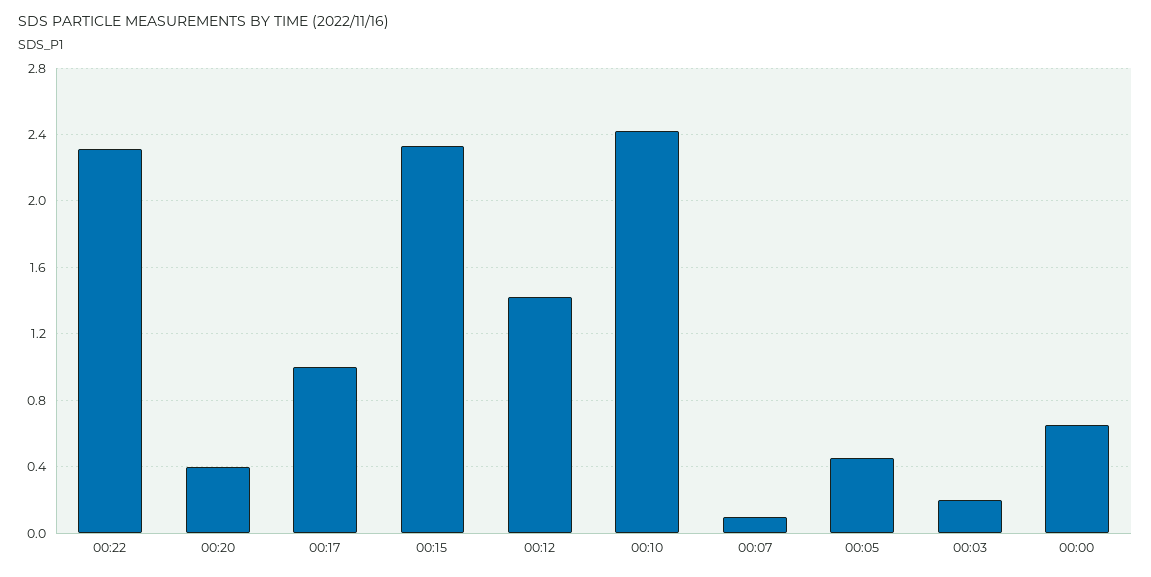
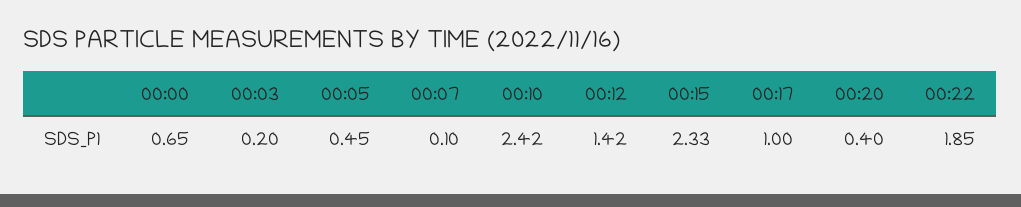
00:22: 2.3 -> 1.85

